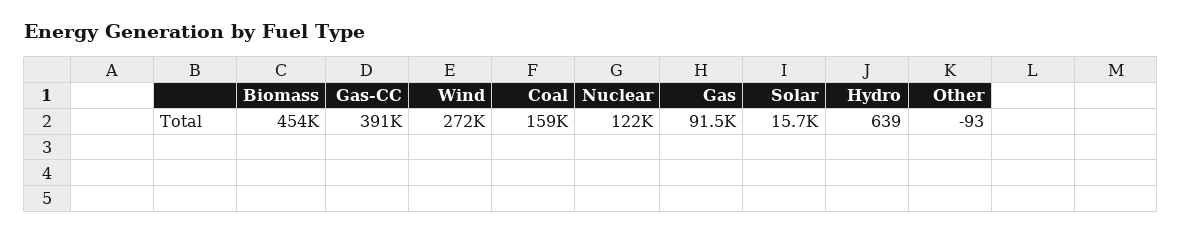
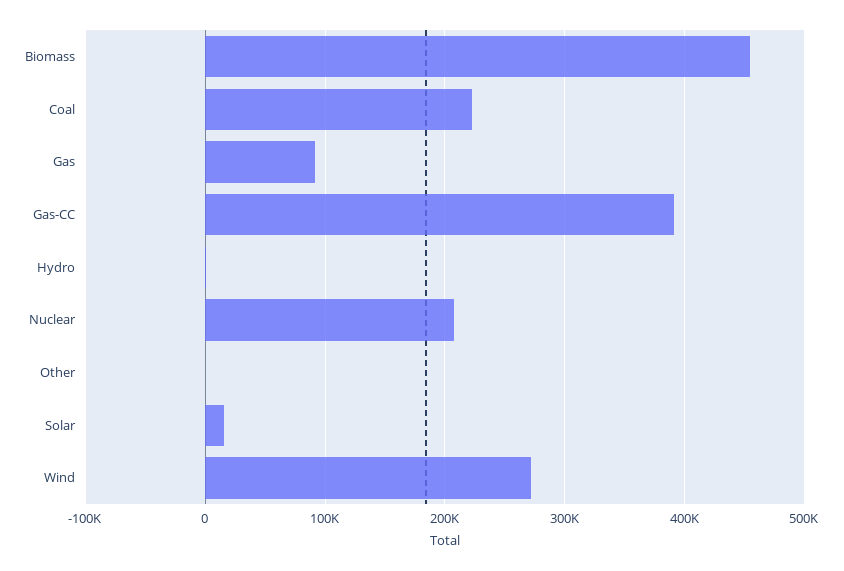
Coal: 159000 -> 220000
Nuclear: 122000 -> 210000

